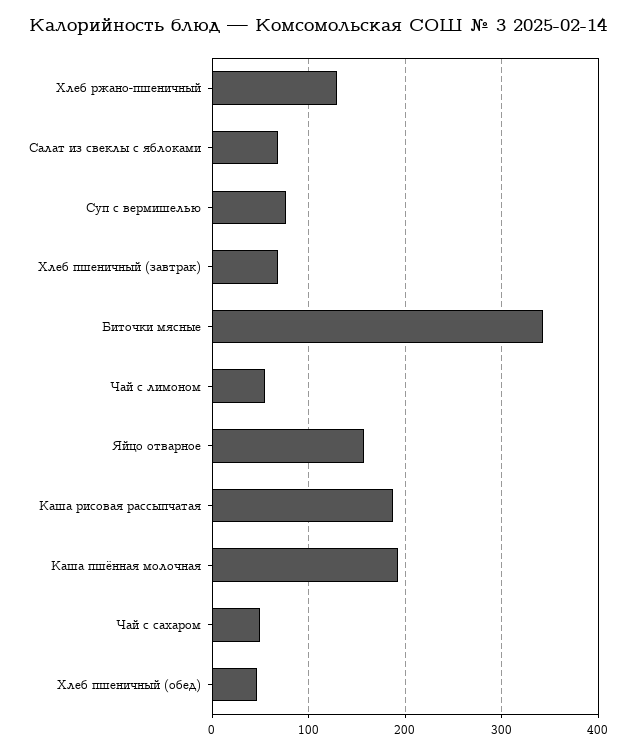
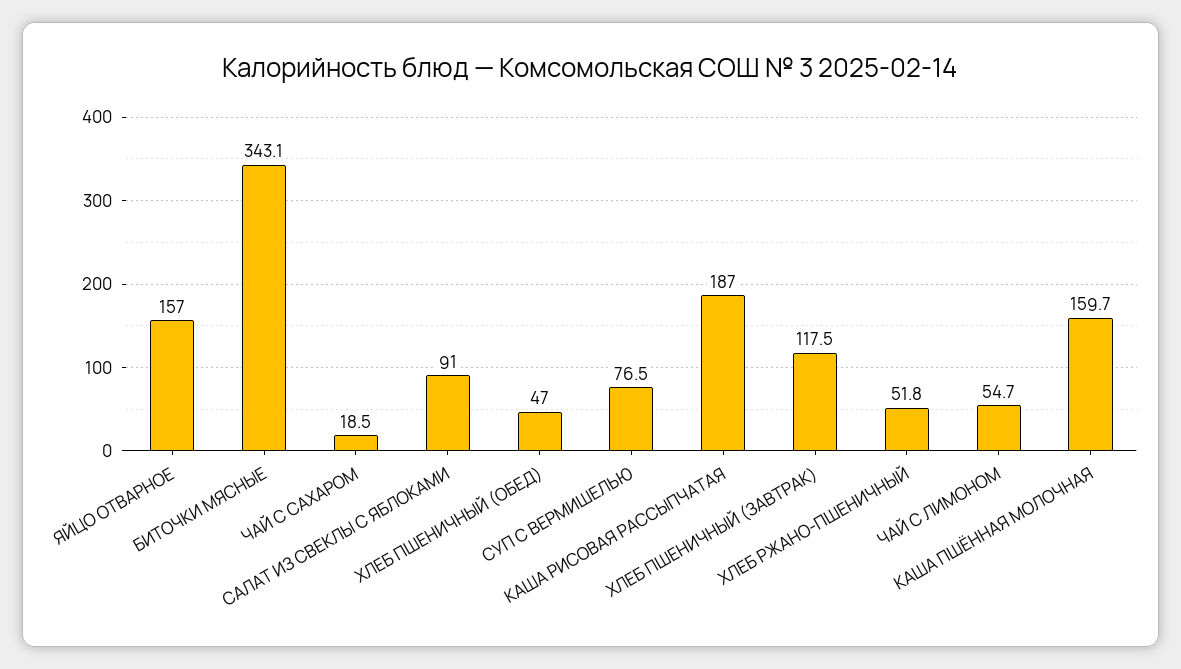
Хлеб ржано-пшеничный: 130 -> 51.8
Салат из свеклы с яблоками: 70 -> 91
Хлеб пшеничный (завтрак): 70 -> 117.5
Каша пшённая молочная: 190 -> 159.7
Чай с сахаром: 50 -> 18.5

